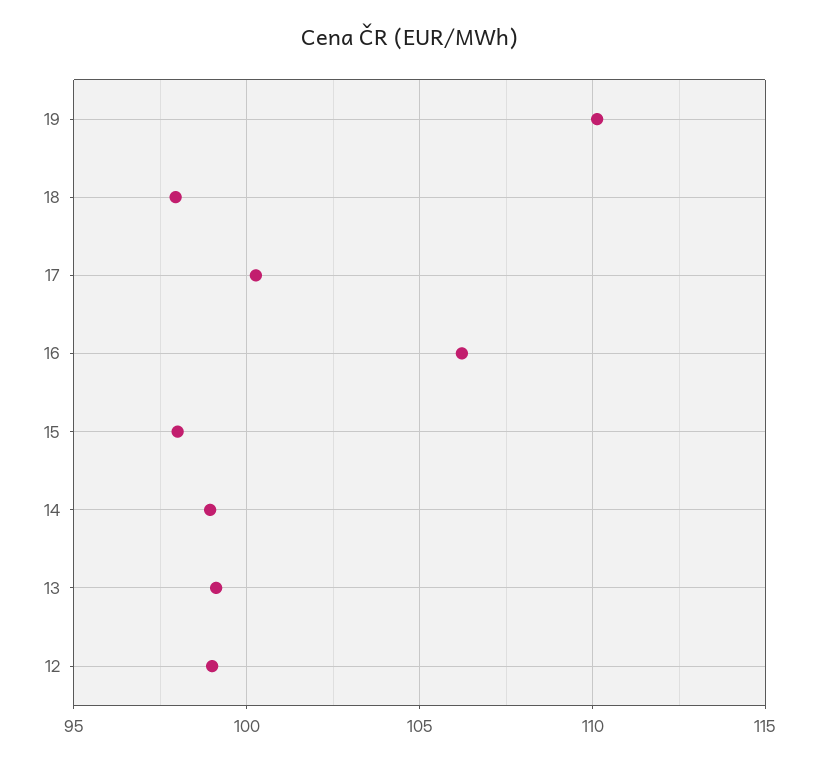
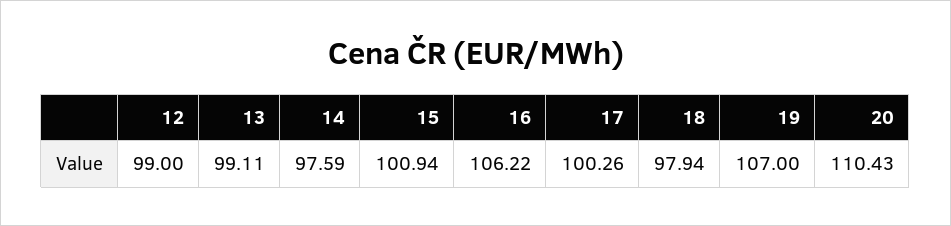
19: 110 -> 107
15: 98 -> 100.94
14: 99 -> 97.59
20: none -> 110.43

